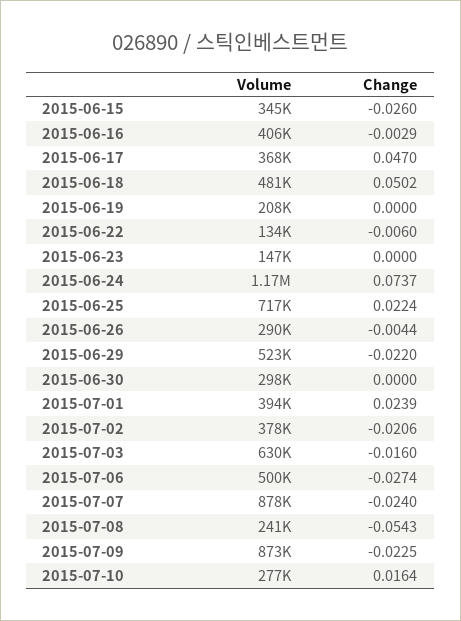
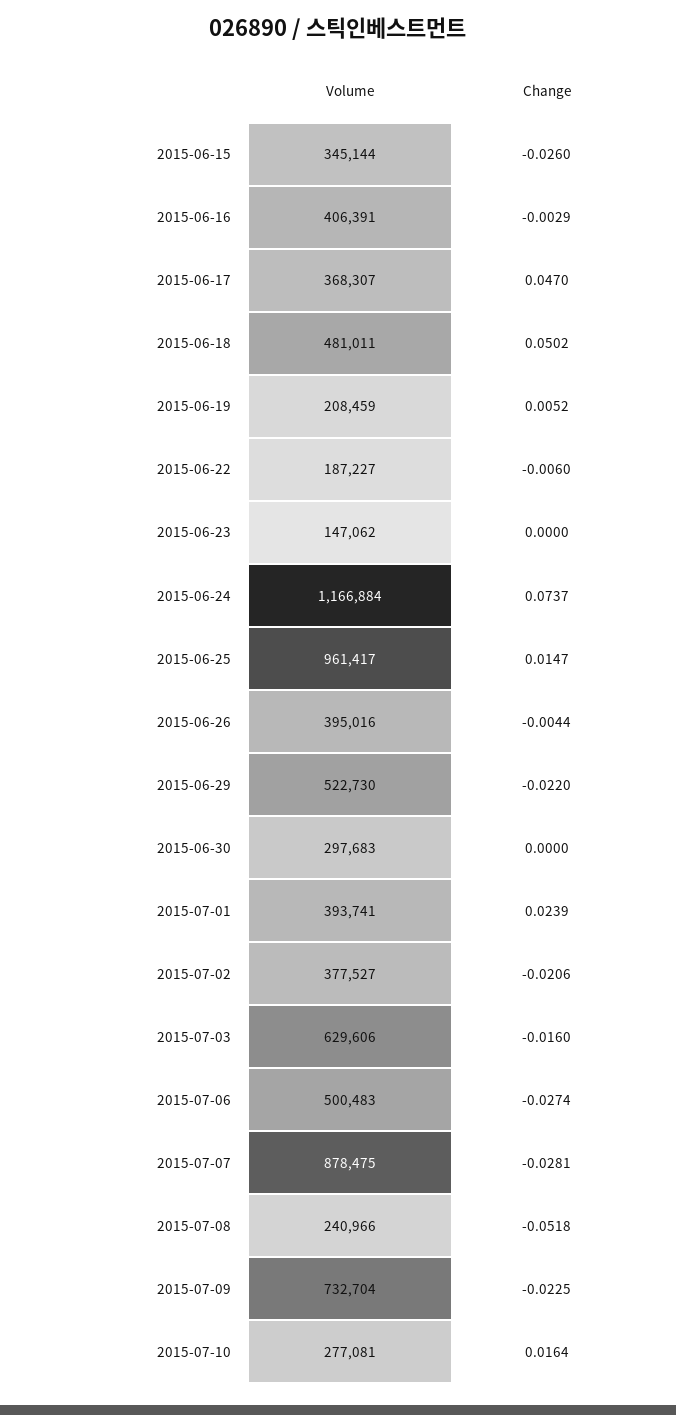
Change, 2015-06-19: 0 -> 0.0052
Volume, 2015-06-22: 134000 -> 187227
Volume, 2015-06-25: 717000 -> 961417
Change, 2015-06-25: 0.0224 -> 0.0147
Volume, 2015-06-26: 290000 -> 395016
Change, 2015-07-07: -0.024 -> -0.0281
Change, 2015-07-08: -0.0543 -> -0.0518
Volume, 2015-07-09: 873000 -> 732704

